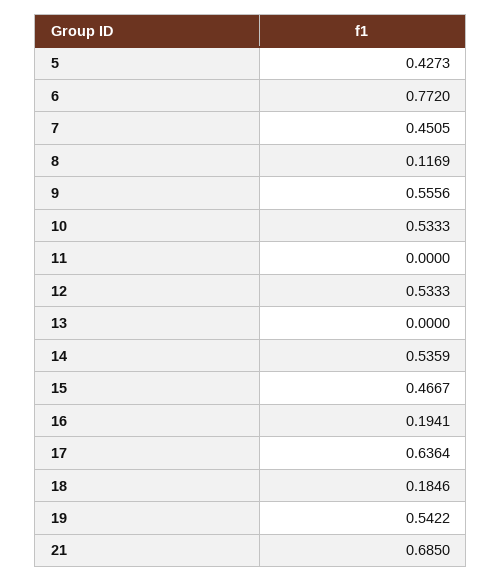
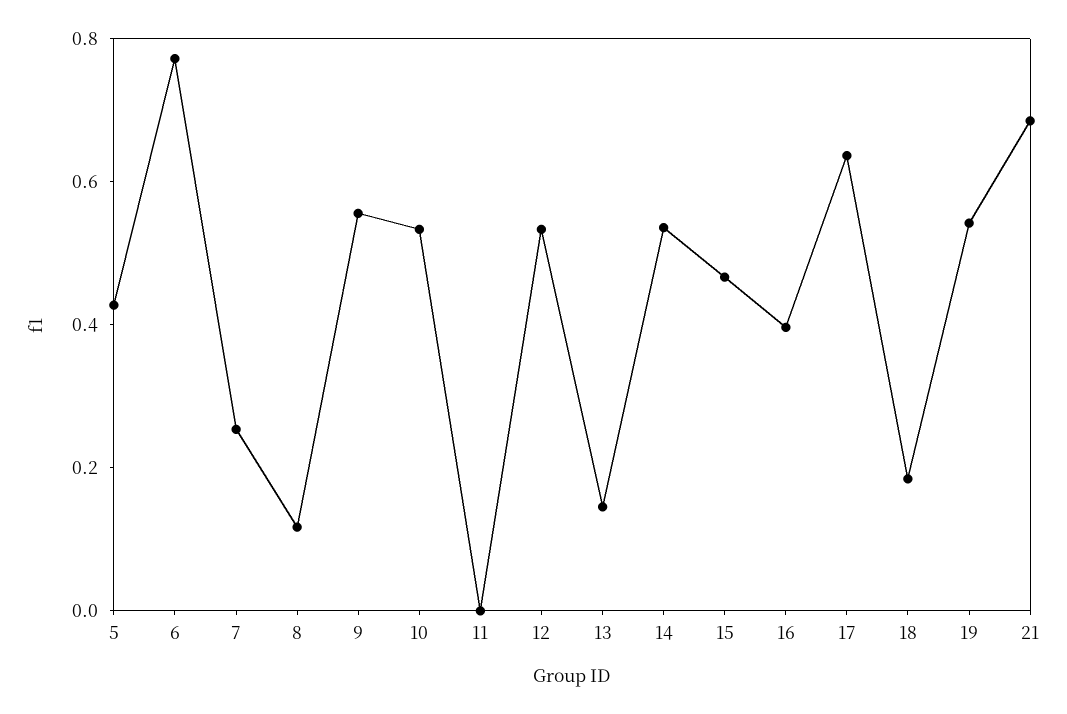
7: 0.4505 -> 0.25
13: 0 -> 0.15
16: 0.1941 -> 0.4

